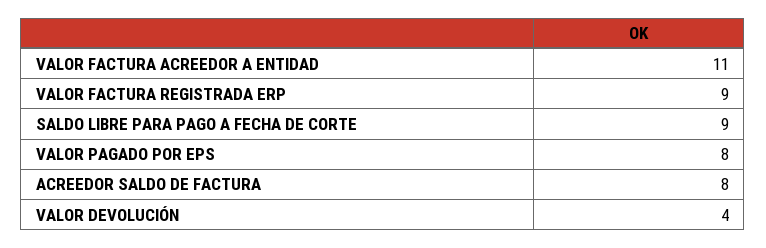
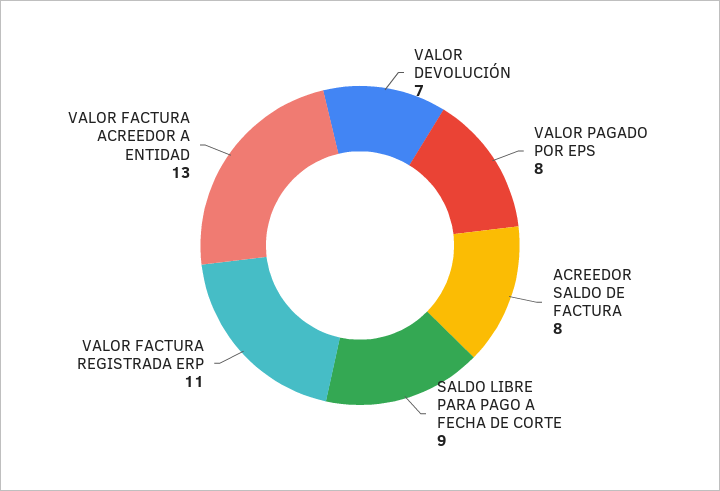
VALOR FACTURA ACREEDOR A ENTIDAD: 11 -> 13
VALOR FACTURA REGISTRADA ERP: 9 -> 11
VALOR DEVOLUCIÓN: 4 -> 7

